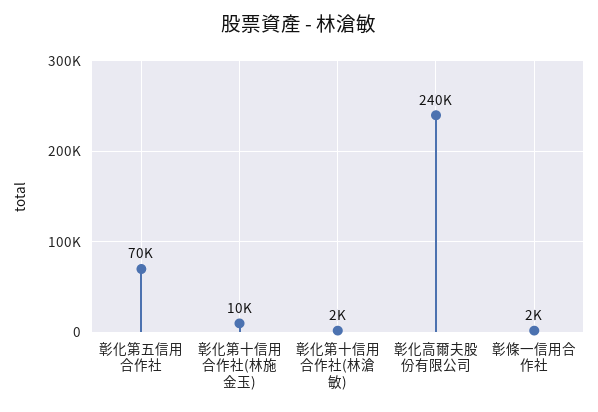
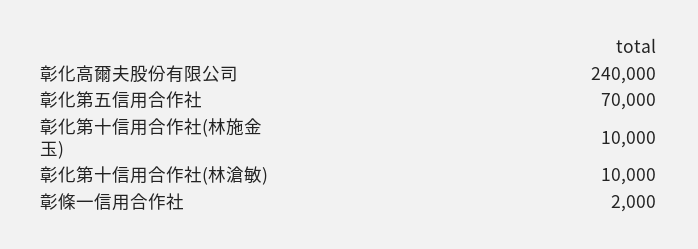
彰化第十信用合作社(林滄敏): 2000 -> 10000

